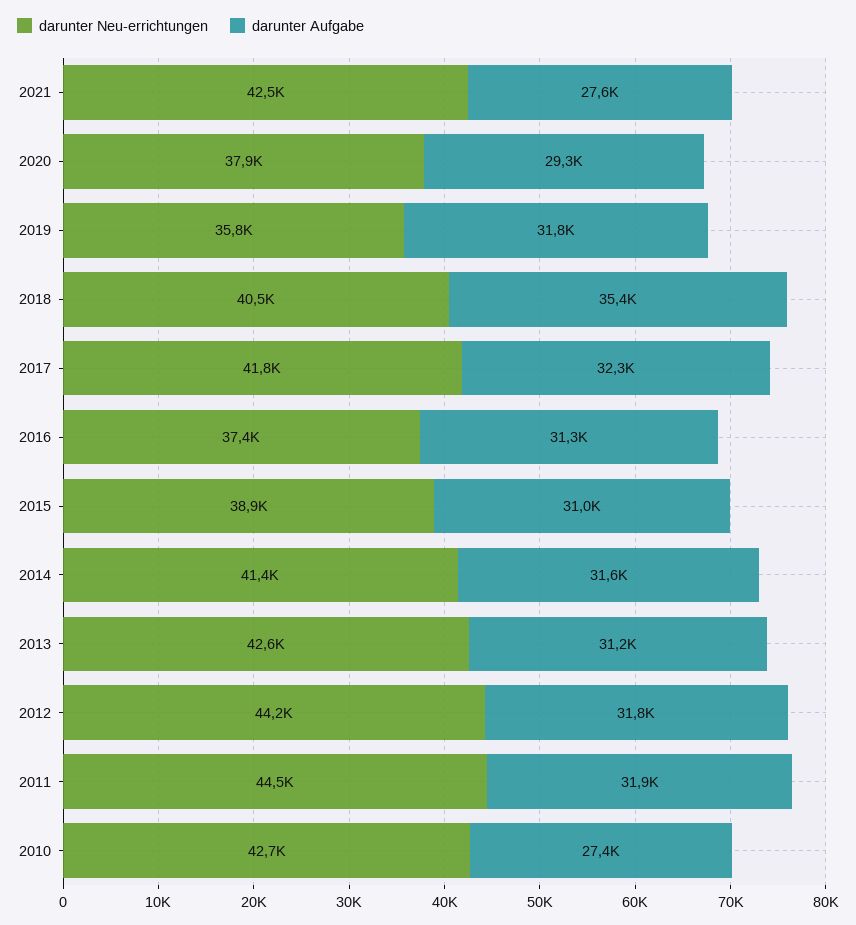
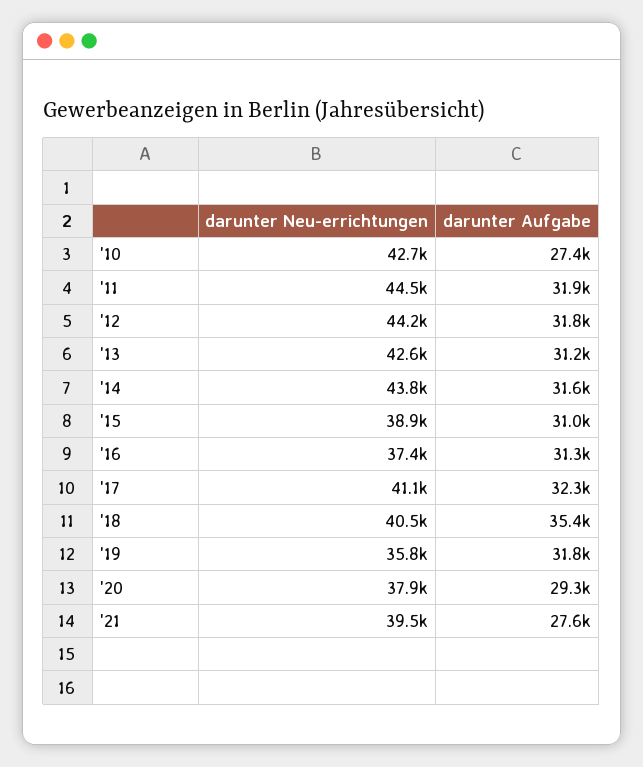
darunter Neu-errichtungen, 2021: 42500 -> 39500
darunter Neu-errichtungen, 2017: 41800 -> 41100
darunter Neu-errichtungen, 2014: 41400 -> 43800

